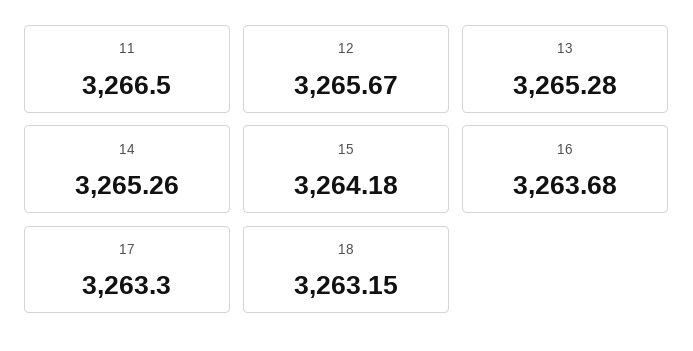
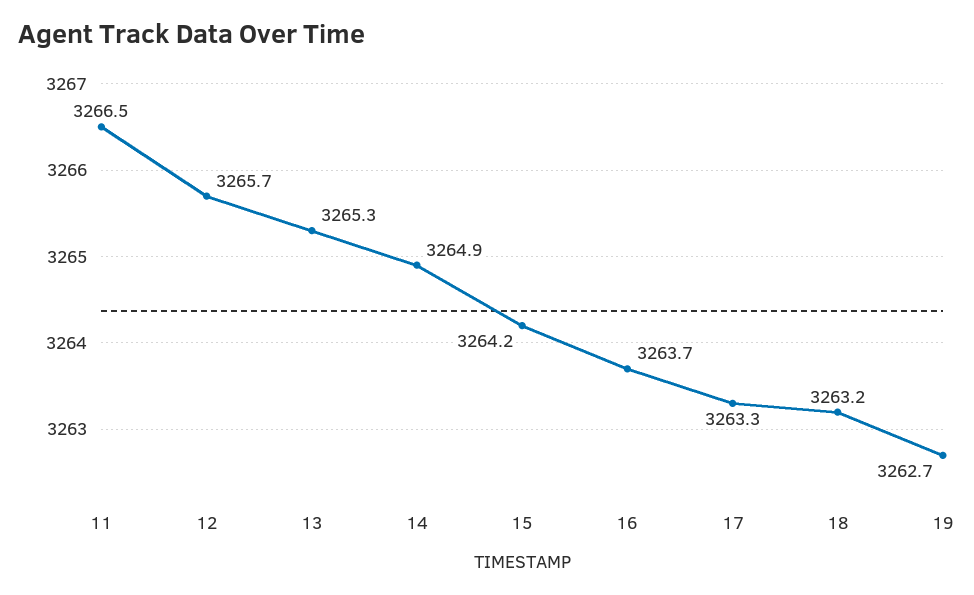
14: 3265.26 -> 3264.9
19: none -> 3262.7

